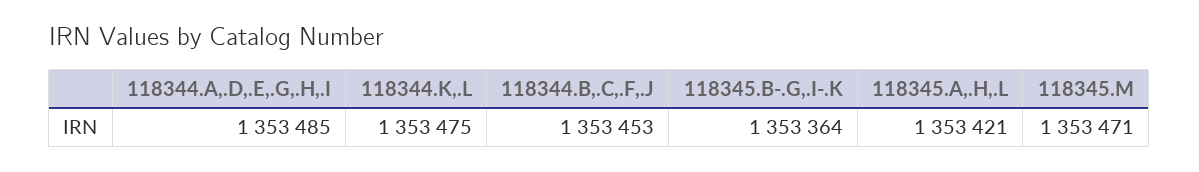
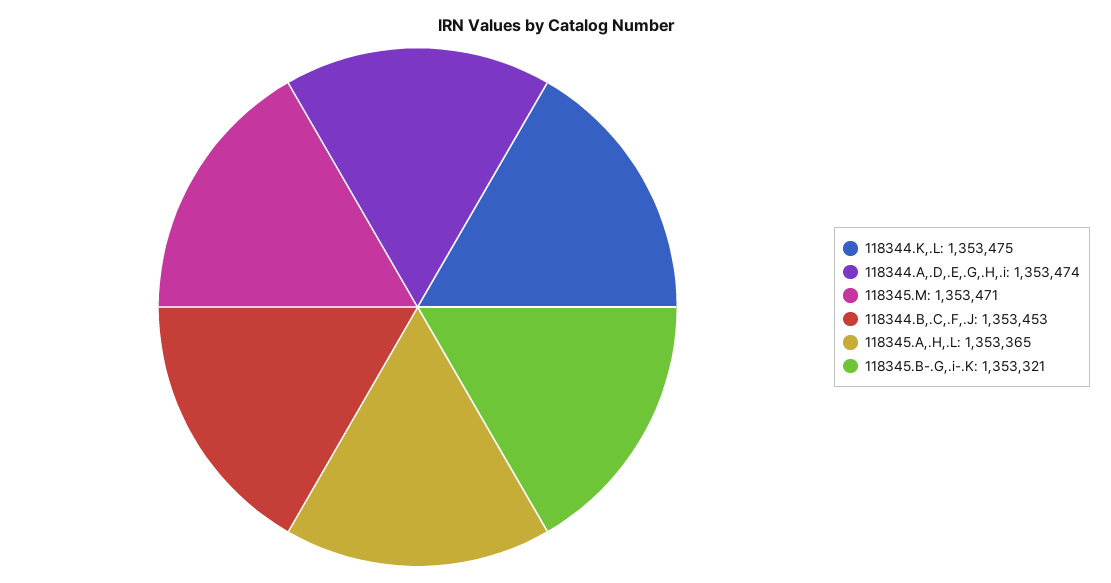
118344.A,.D,.E,.G,.H,.I: 1353485 -> 1353474
118345.B-.G,.I-.K: 1353364 -> 1353321
118345.A,.H,.L: 1353421 -> 1353365

